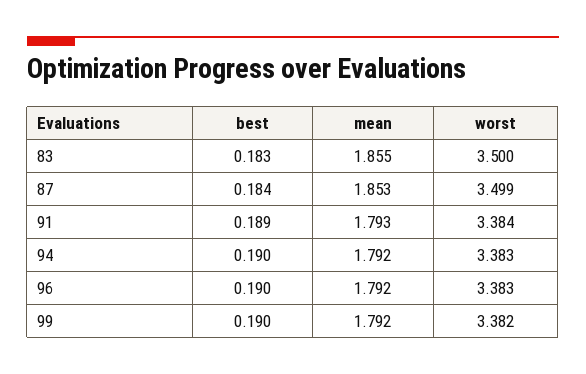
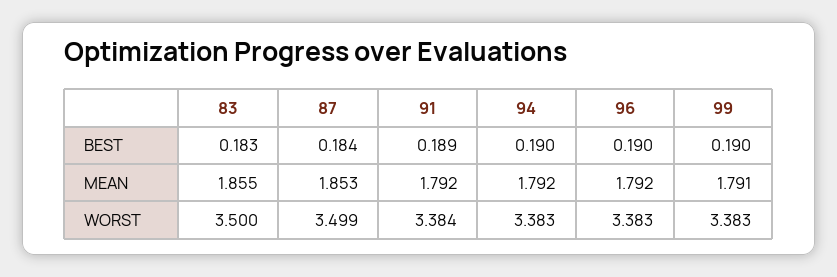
mean, 91: 1.793 -> 1.792
mean, 99: 1.792 -> 1.791
worst, 99: 3.382 -> 3.383

